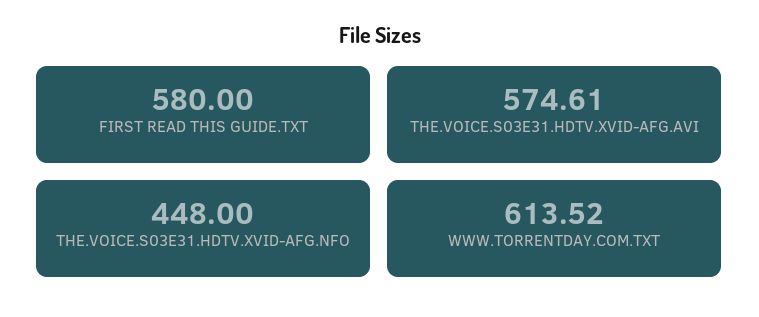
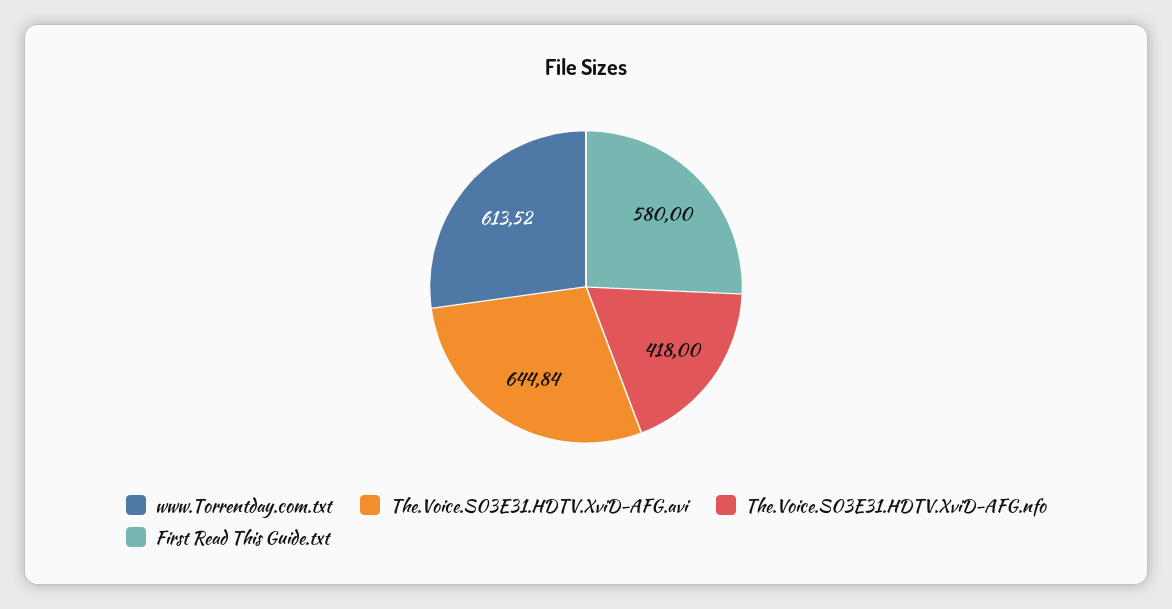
THE.VOICE.S03E31.HDTV.XVID-AFG.AVI: 574.61 -> 644.84
THE.VOICE.S03E31.HDTV.XVID-AFG.NFO: 448 -> 418

